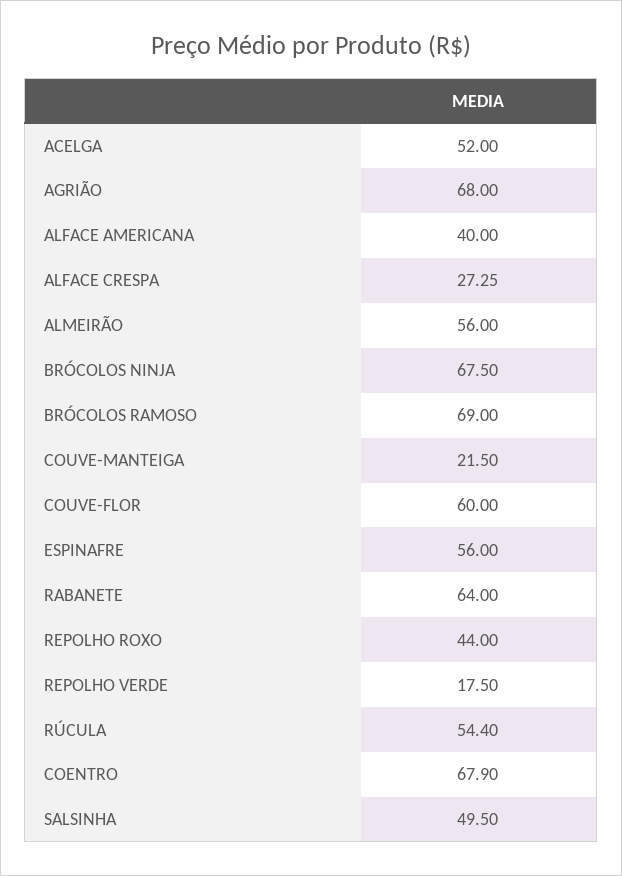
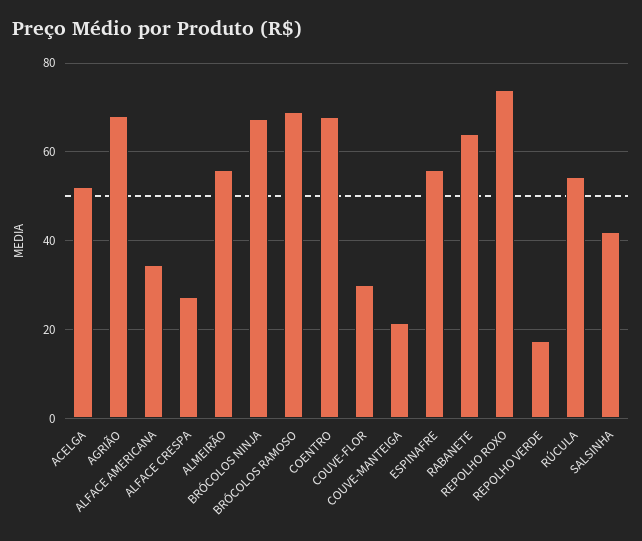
ALFACE AMERICANA: 40 -> 34
COUVE-FLOR: 60 -> 30
REPOLHO ROXO: 44 -> 74
SALSINHA: 49.5 -> 42

